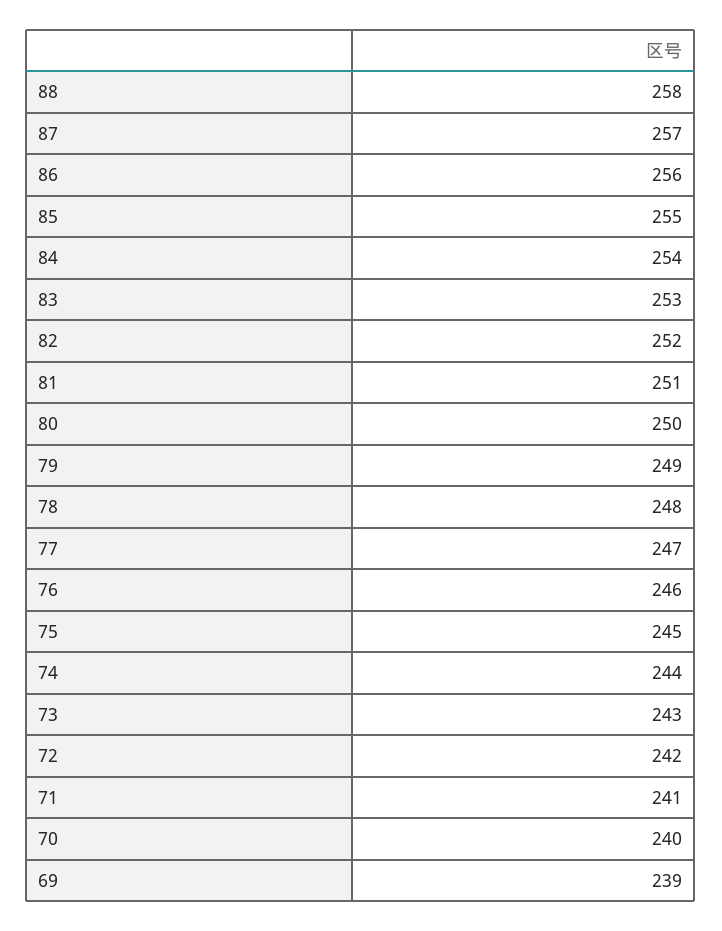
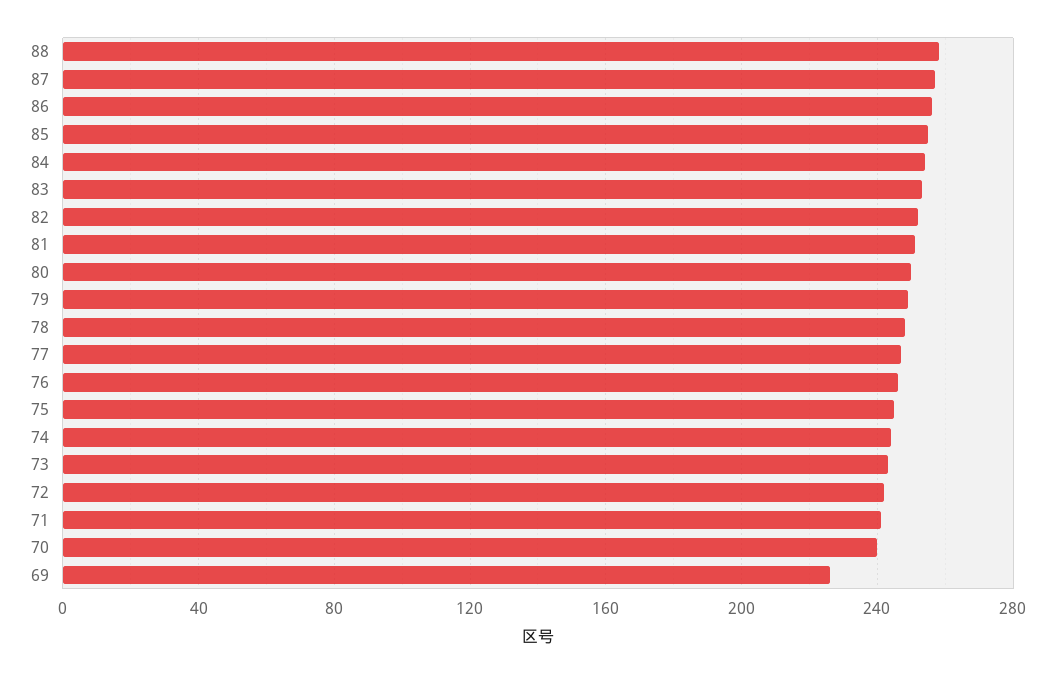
69: 239 -> 225

